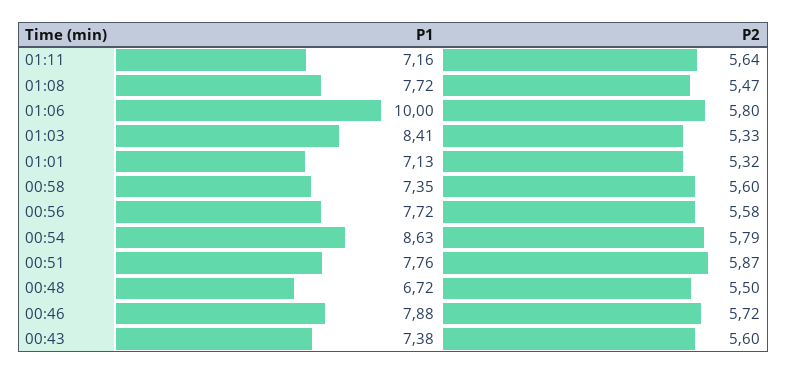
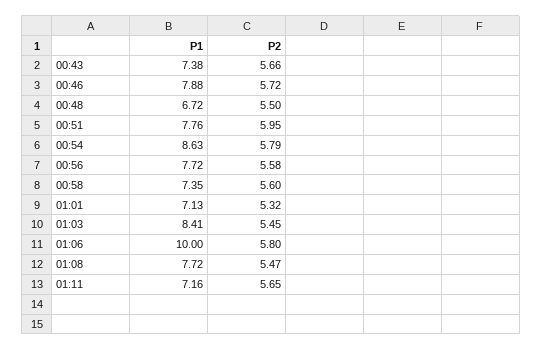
P2, 01:11: 5.64 -> 5.65
P2, 01:03: 5.33 -> 5.45
P2, 00:51: 5.87 -> 5.95
P2, 00:43: 5.6 -> 5.66

